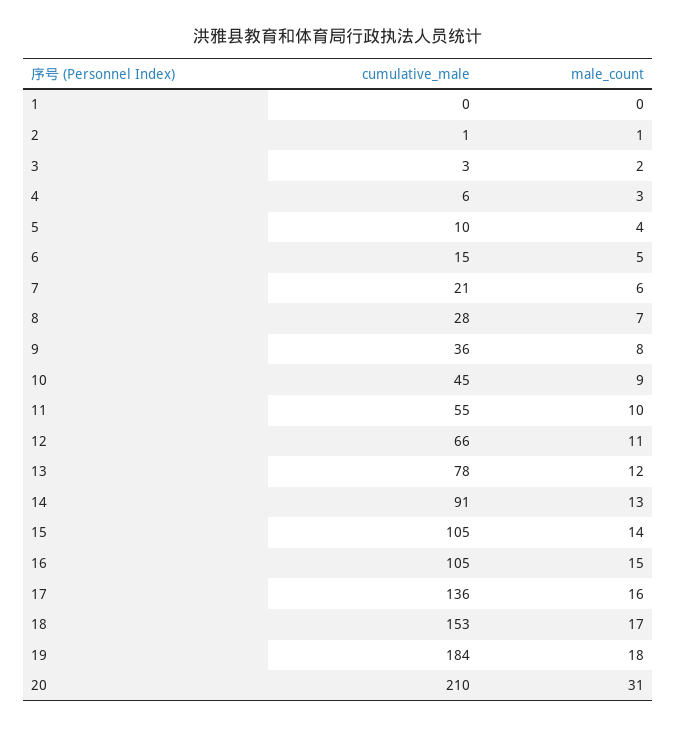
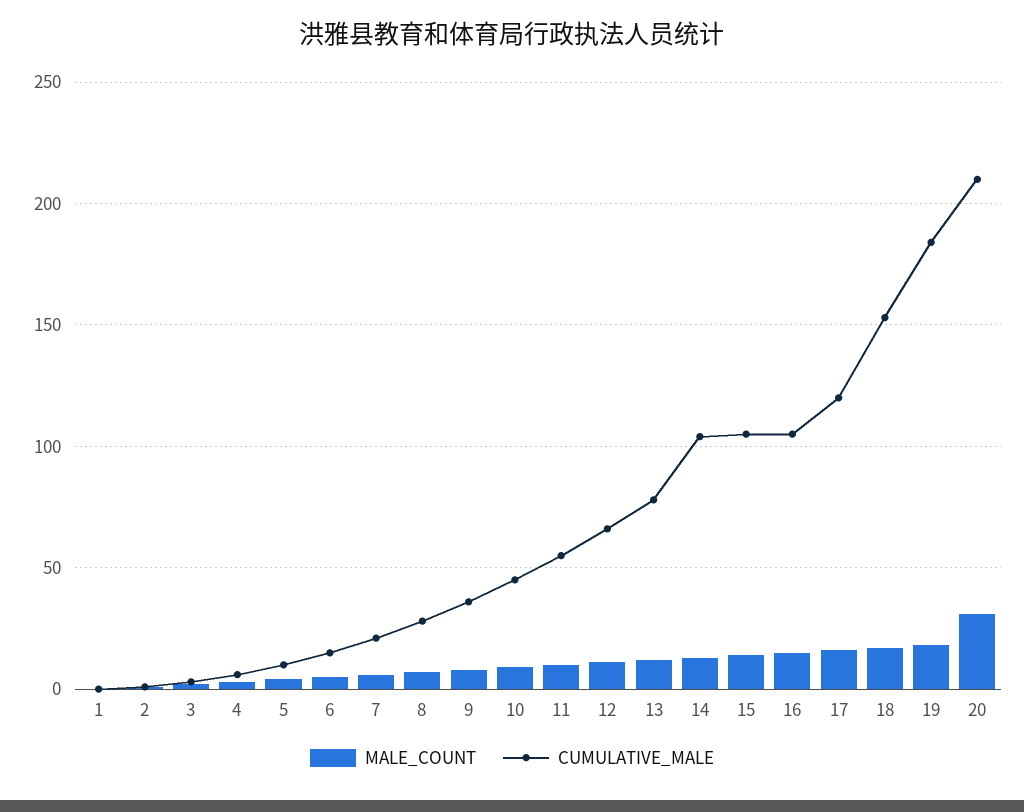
cumulative_male, 14: 91 -> 105
cumulative_male, 17: 136 -> 120

